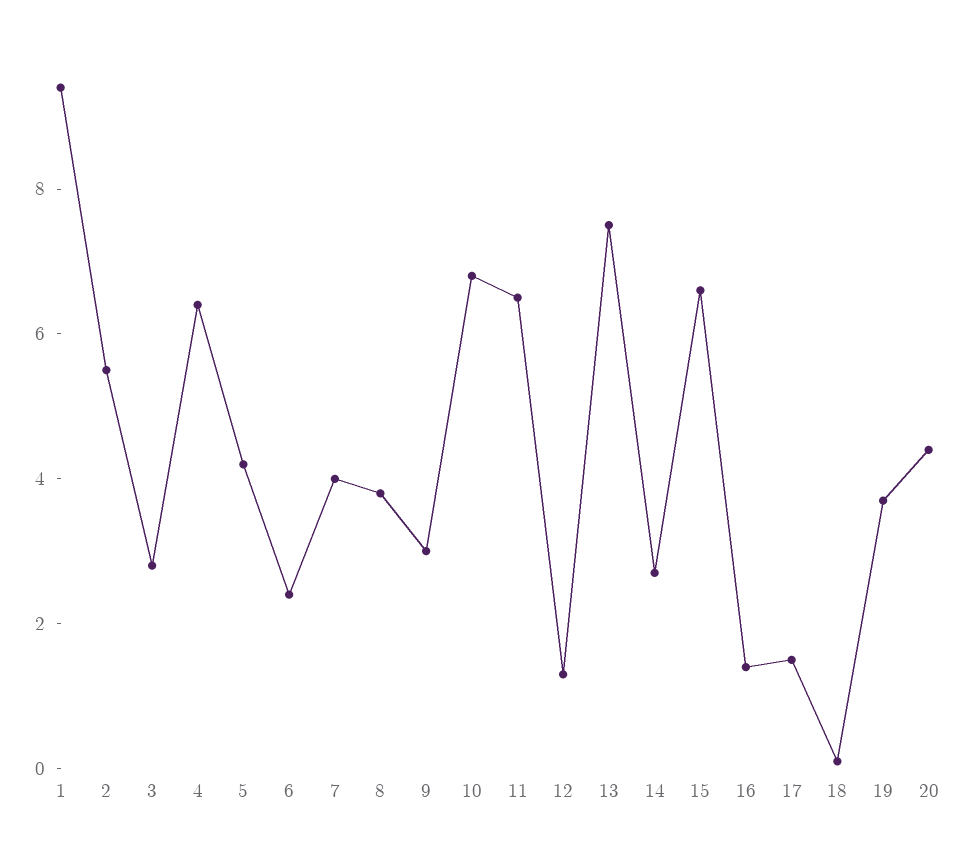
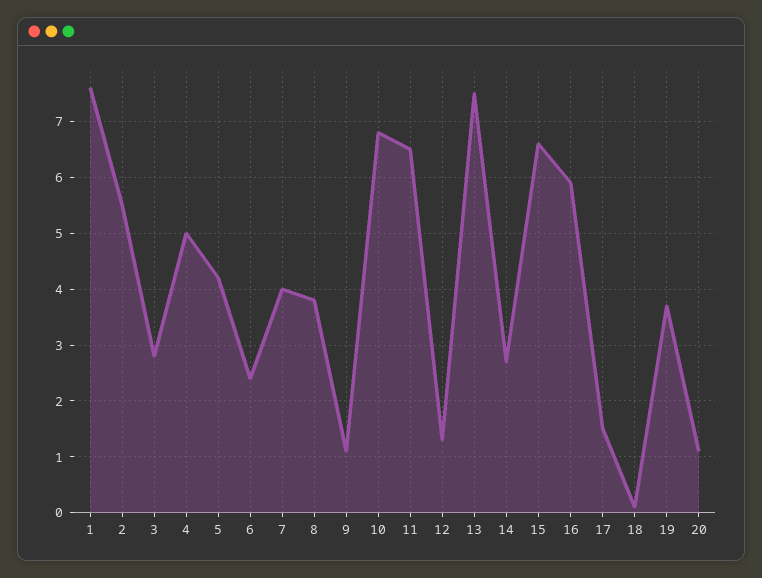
1: 9.5 -> 7.5
4: 6.5 -> 5
9: 3 -> 1
16: 1.5 -> 6
20: 4.5 -> 1

